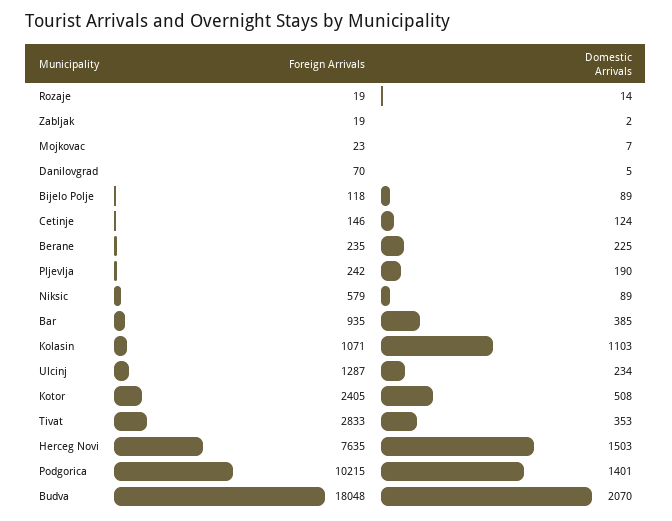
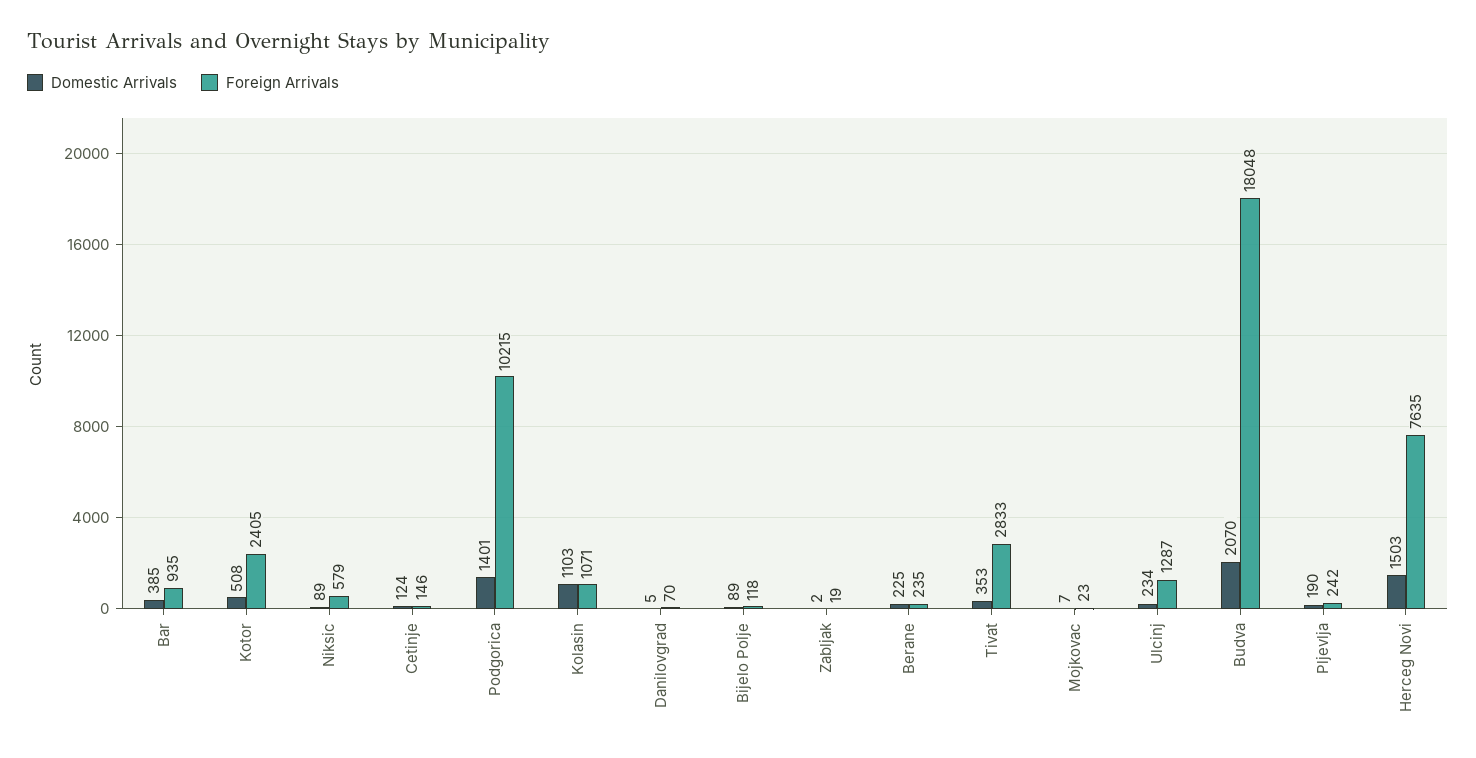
Foreign Arrivals, Rozaje: 19 -> none
Domestic Arrivals, Rozaje: 14 -> none

